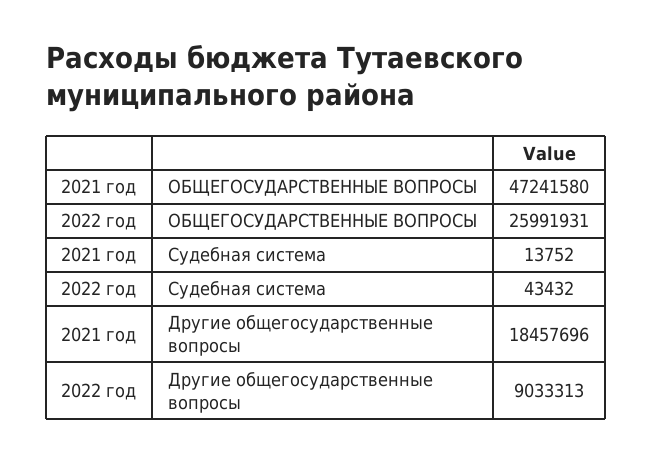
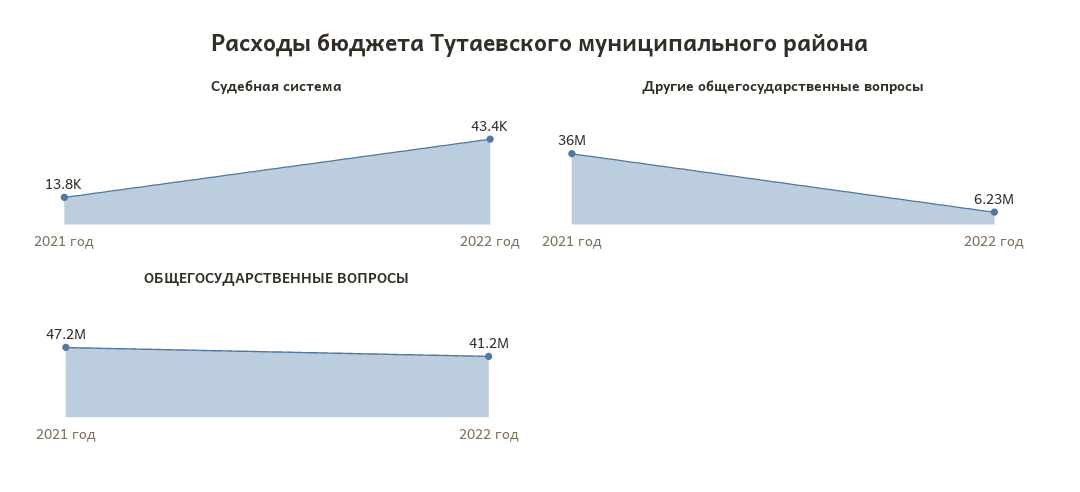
ОБЩЕГОСУДАРСТВЕННЫЕ ВОПРОСЫ, 2022 год: 25991931 -> 41200000
Другие общегосударственные вопросы, 2021 год: 18457696 -> 36000000
Другие общегосударственные вопросы, 2022 год: 9033313 -> 6230000

